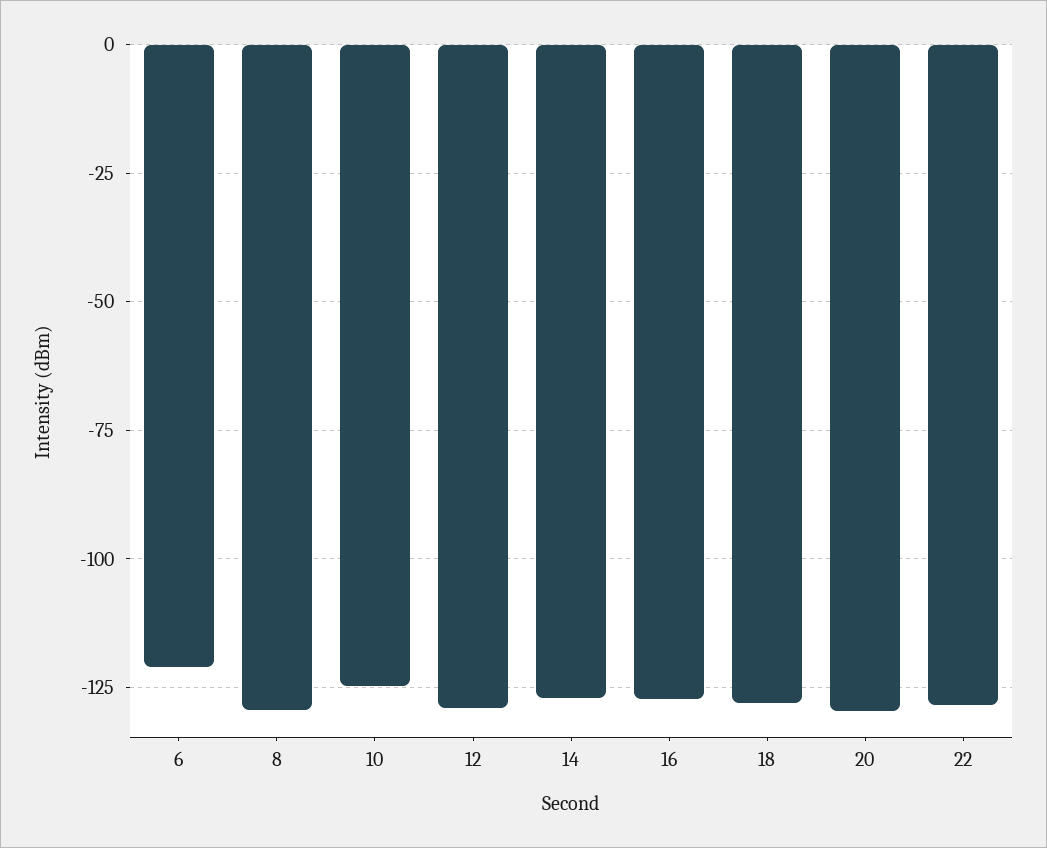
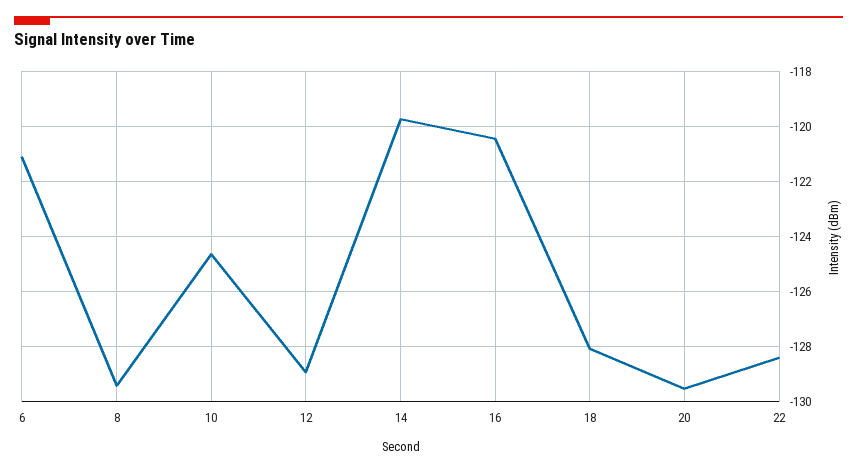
14: -127.5 -> -119.75
16: -127.5 -> -120.5

